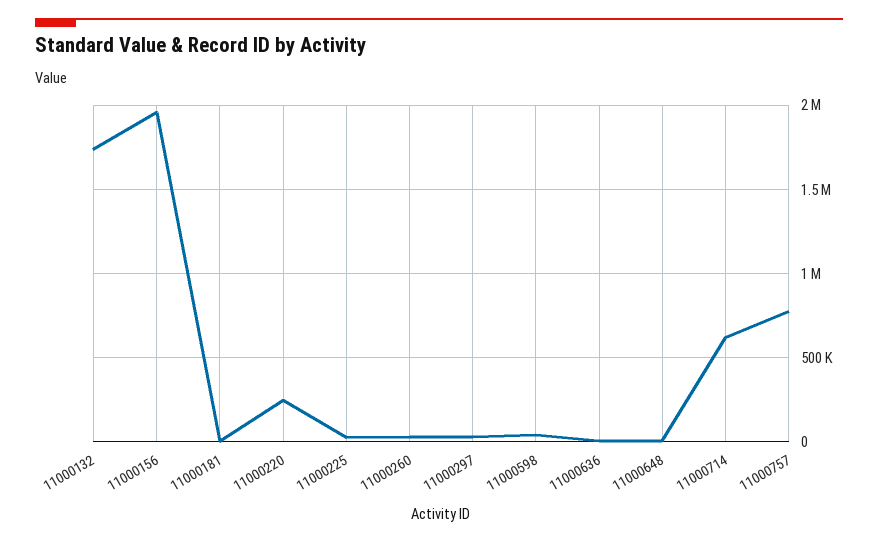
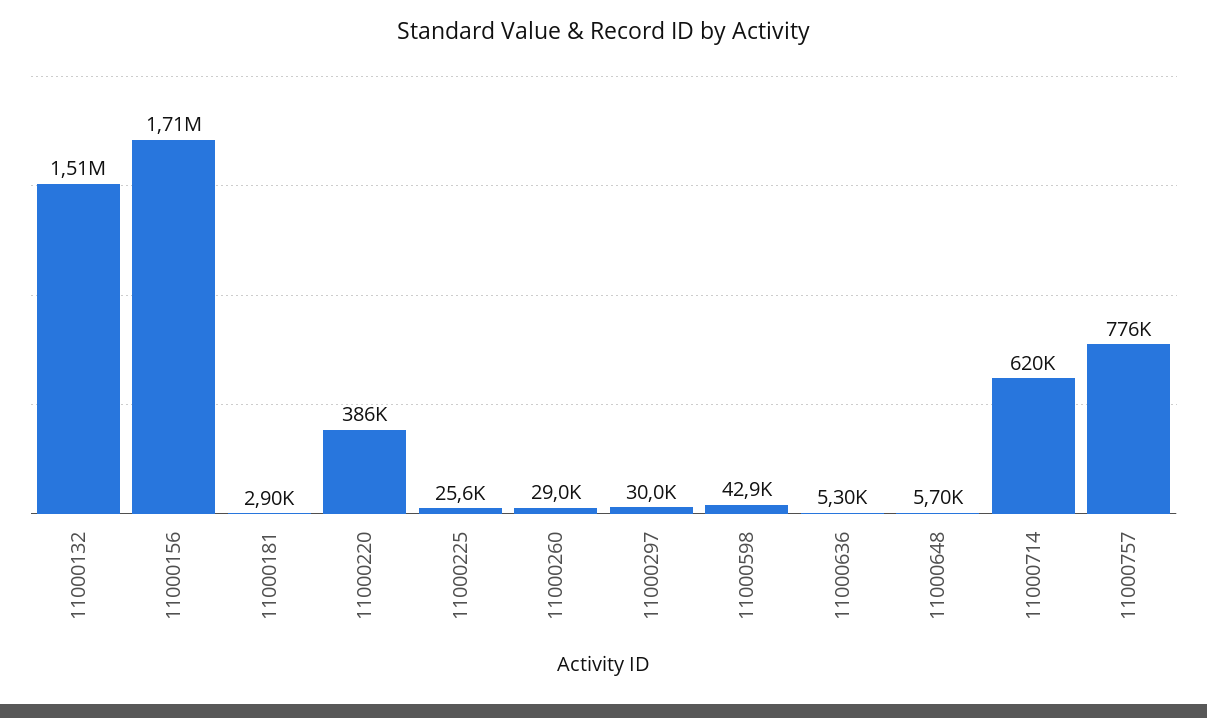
11000132: 1750000 -> 1510000
11000156: 1950000 -> 1710000
11000220: 250000 -> 386000

